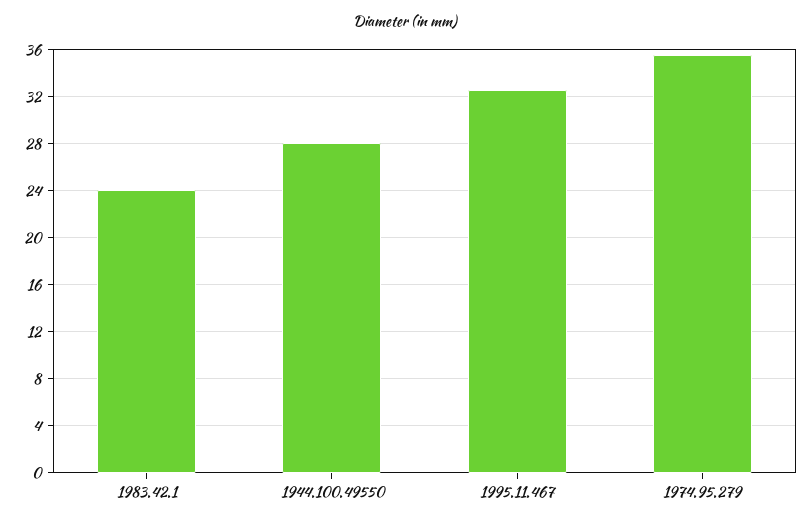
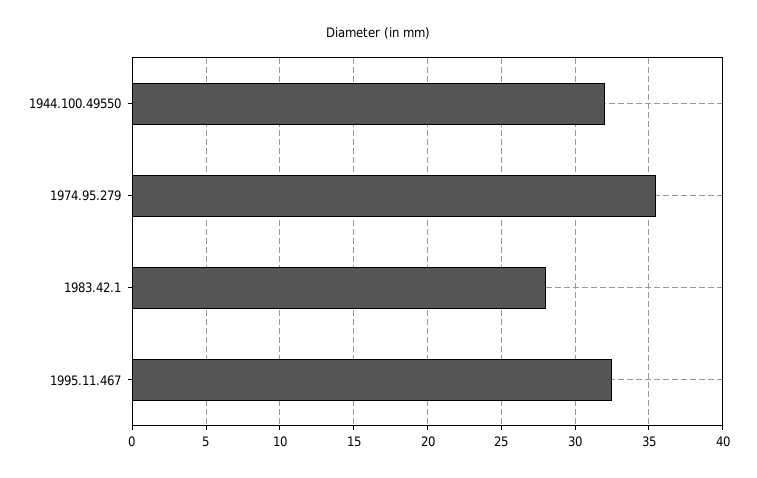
1983.42.1: 24 -> 28
1944.100.49550: 28 -> 32

